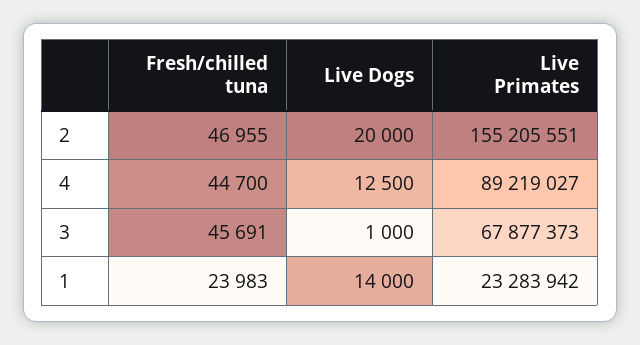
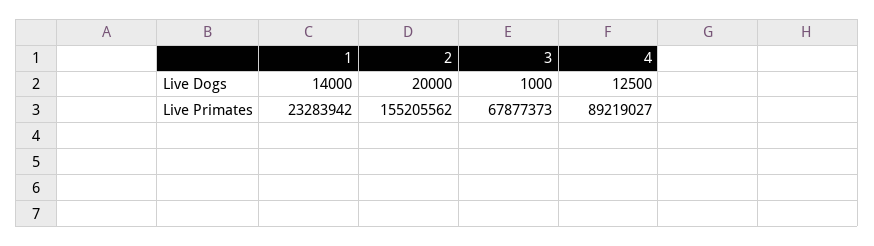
Fresh/chilled tuna, 2: 46955 -> none
Live Primates, 2: 155205551 -> 155205562
Fresh/chilled tuna, 4: 44700 -> none
Fresh/chilled tuna, 3: 45691 -> none
Fresh/chilled tuna, 1: 23983 -> none

